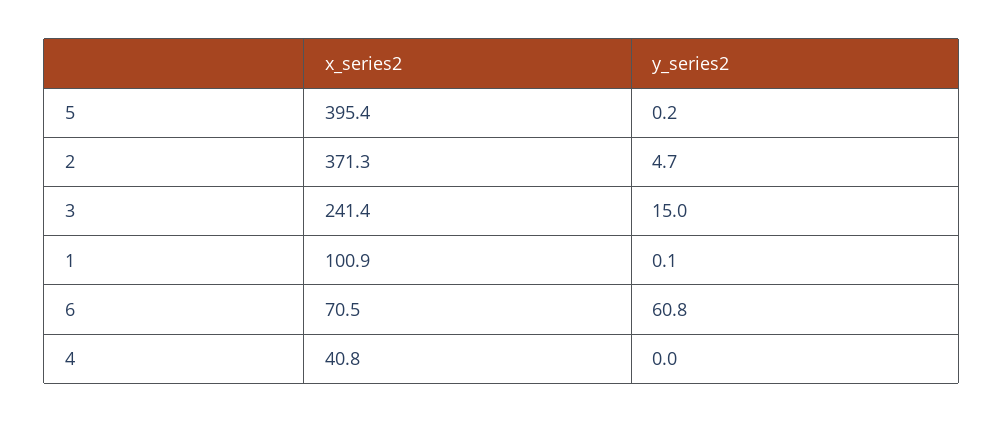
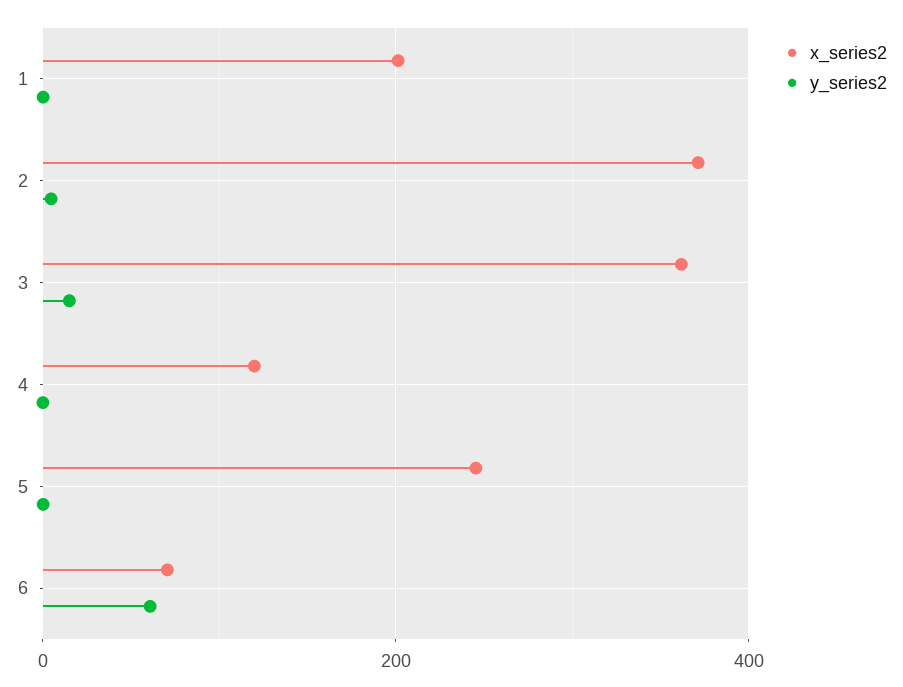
x_series2, 5: 395.4 -> 240
x_series2, 3: 241.4 -> 360
x_series2, 1: 100.9 -> 200
x_series2, 4: 40.8 -> 120

